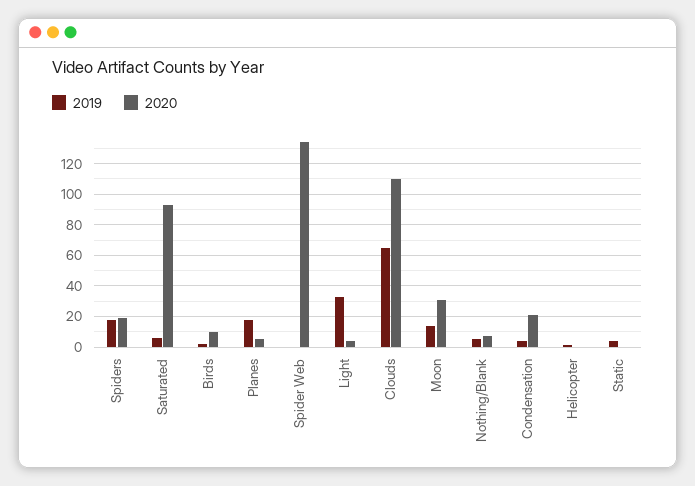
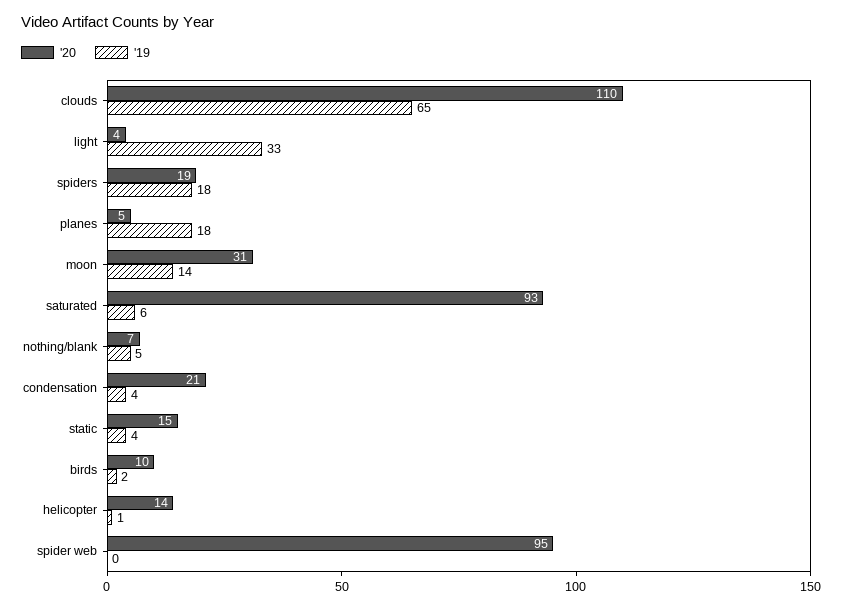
2020, Spider Web: 135 -> 95
2020, Helicopter: 0 -> 14
2020, Static: 0 -> 15

